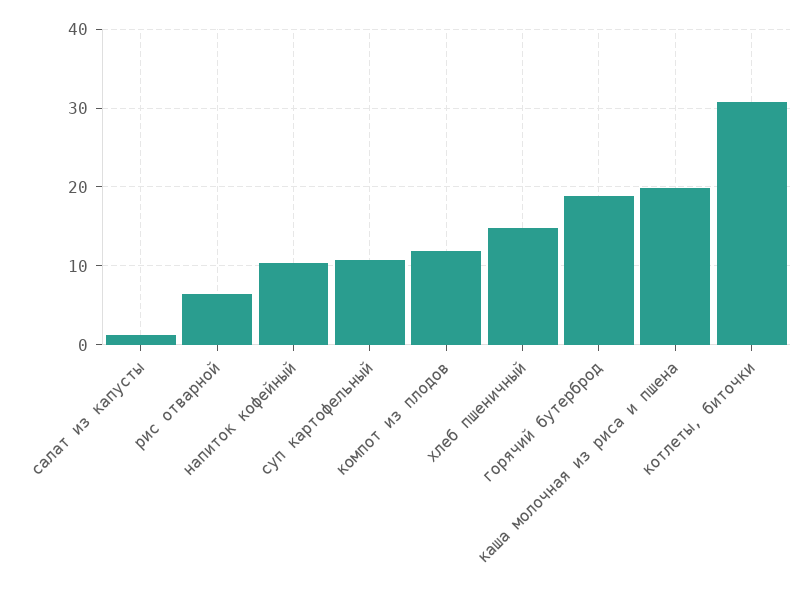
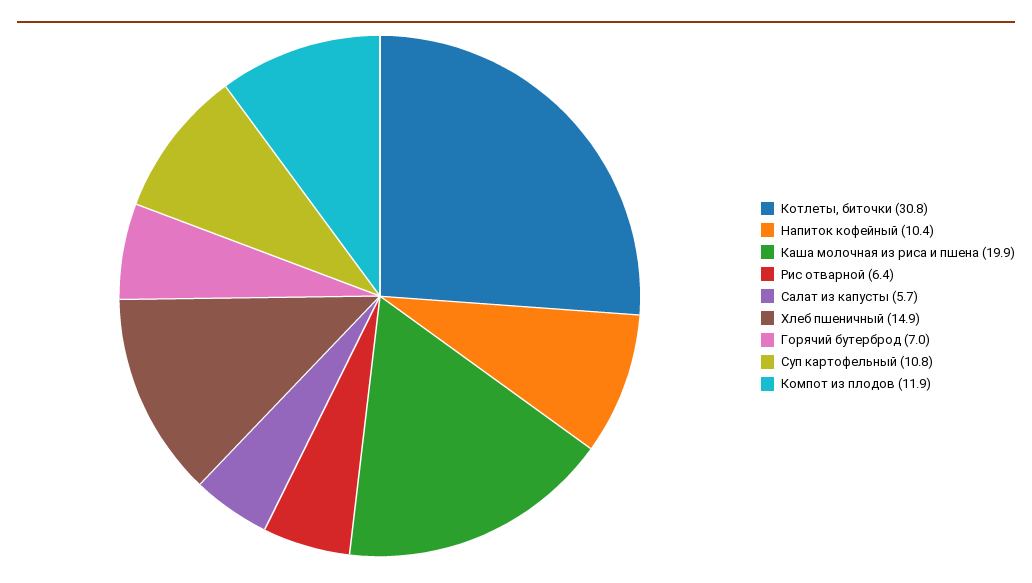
салат из капусты: 1 -> 5.7
горячий бутерброд: 19 -> 7

